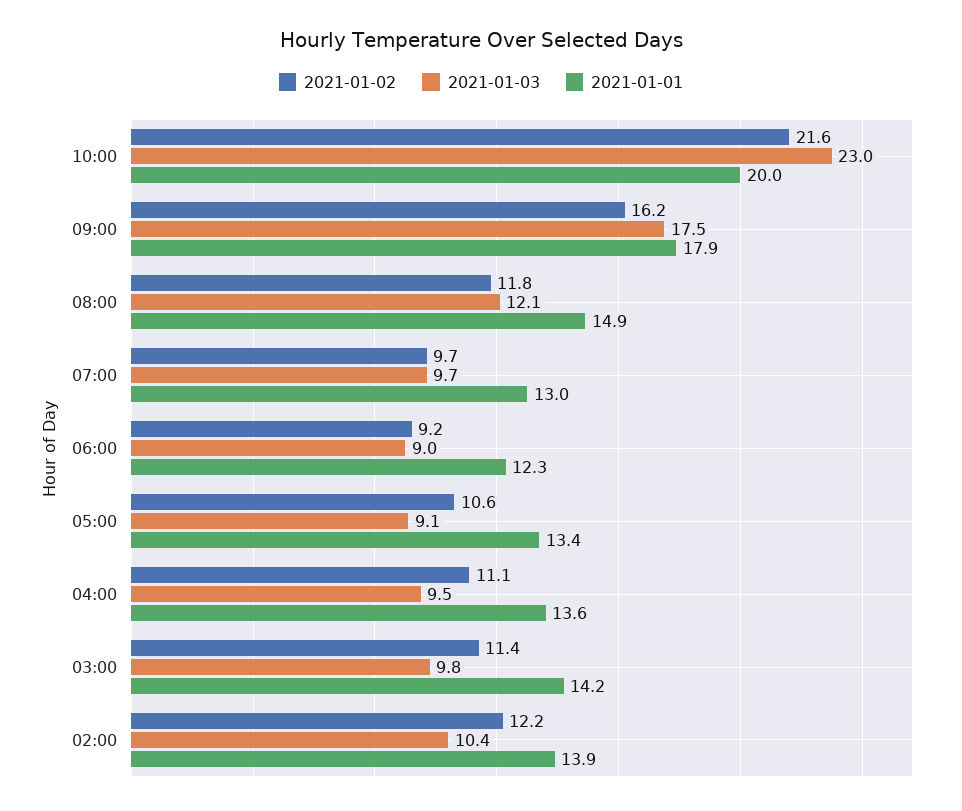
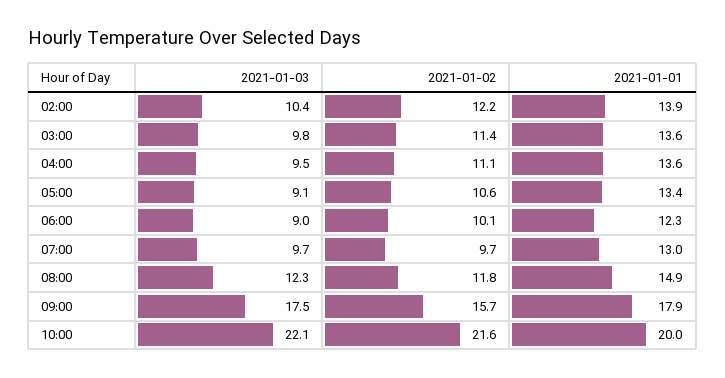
2021-01-03, 10:00: 23 -> 22.1
2021-01-02, 09:00: 16.2 -> 15.7
2021-01-03, 08:00: 12.1 -> 12.3
2021-01-02, 06:00: 9.2 -> 10.1
2021-01-01, 03:00: 14.2 -> 13.6

